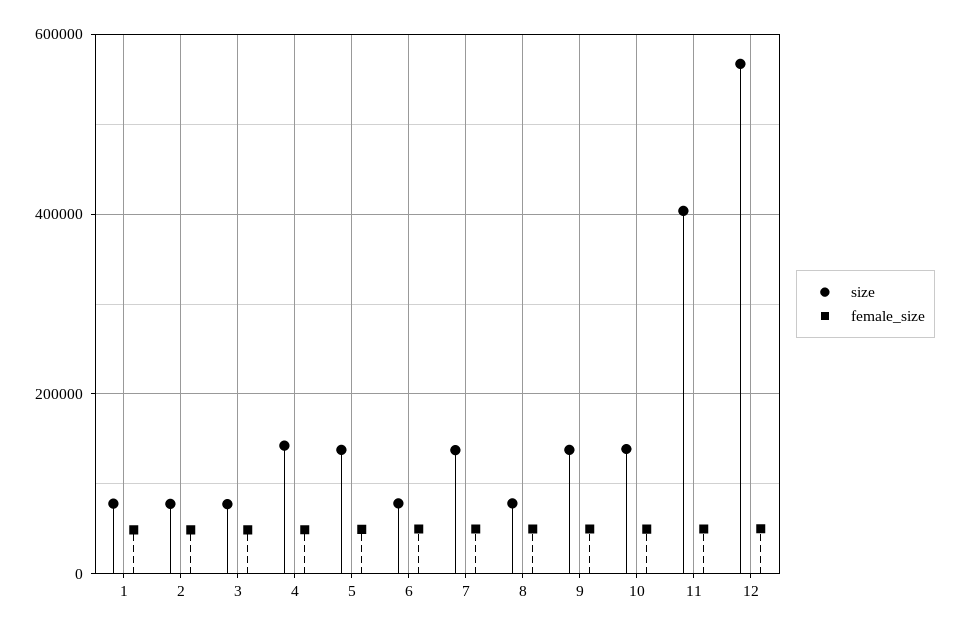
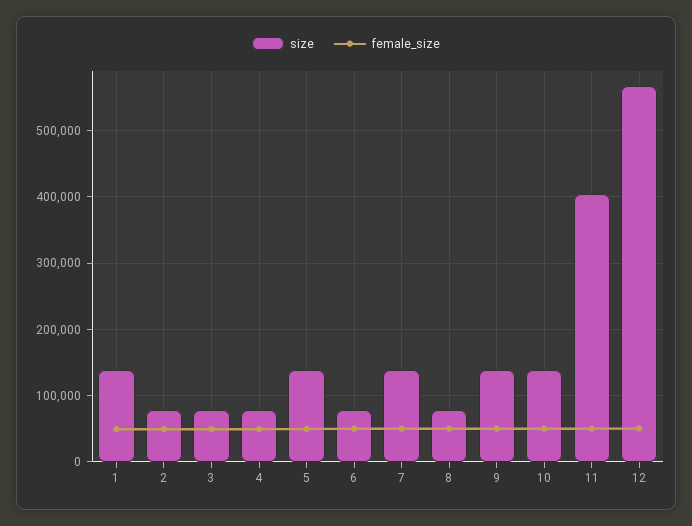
size, 1: 80000 -> 140000
size, 4: 140000 -> 80000

